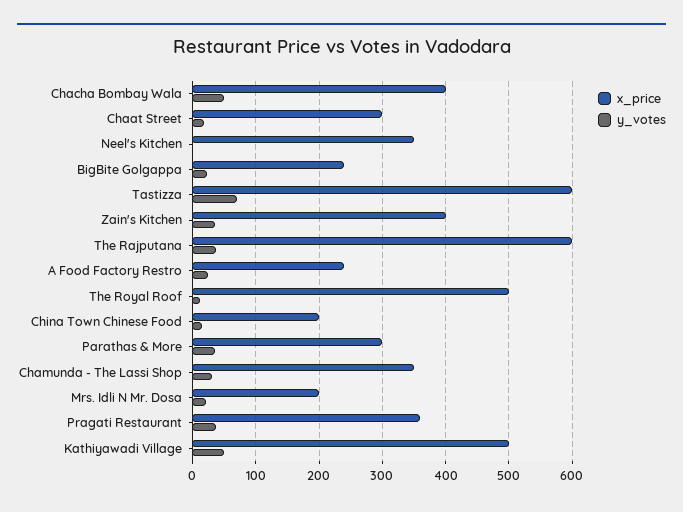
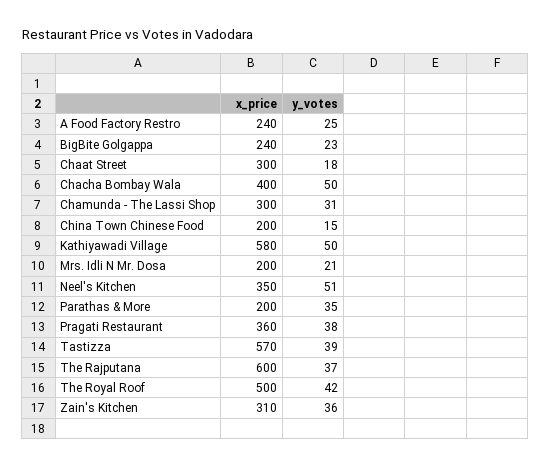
y_votes, Neel's Kitchen: 0 -> 51
x_price, Tastizza: 600 -> 570
y_votes, Tastizza: 70 -> 39
x_price, Zain's Kitchen: 400 -> 310
y_votes, The Royal Roof: 10 -> 42
x_price, Parathas & More: 300 -> 200
x_price, Chamunda - The Lassi Shop: 350 -> 300
x_price, Kathiyawadi Village: 500 -> 580

